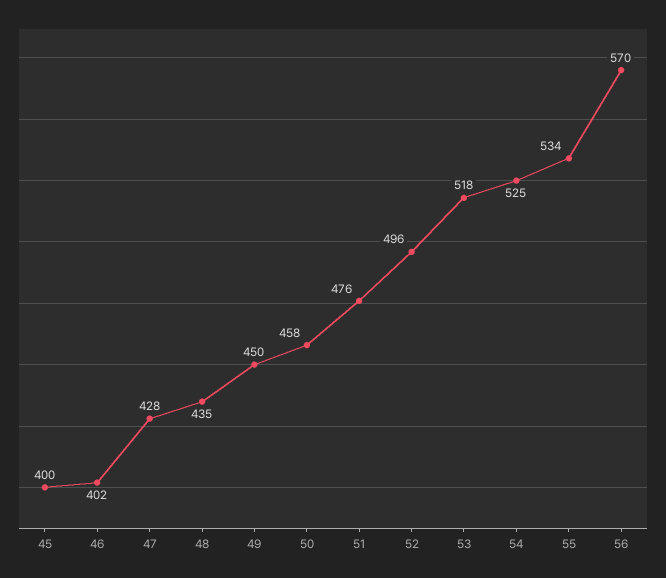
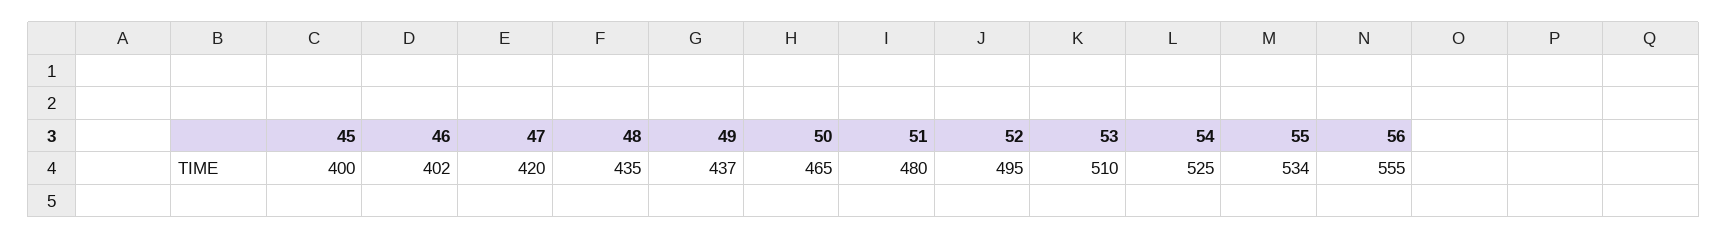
47: 428 -> 420
49: 450 -> 437
50: 458 -> 465
51: 476 -> 480
52: 496 -> 495
53: 518 -> 510
56: 570 -> 555

